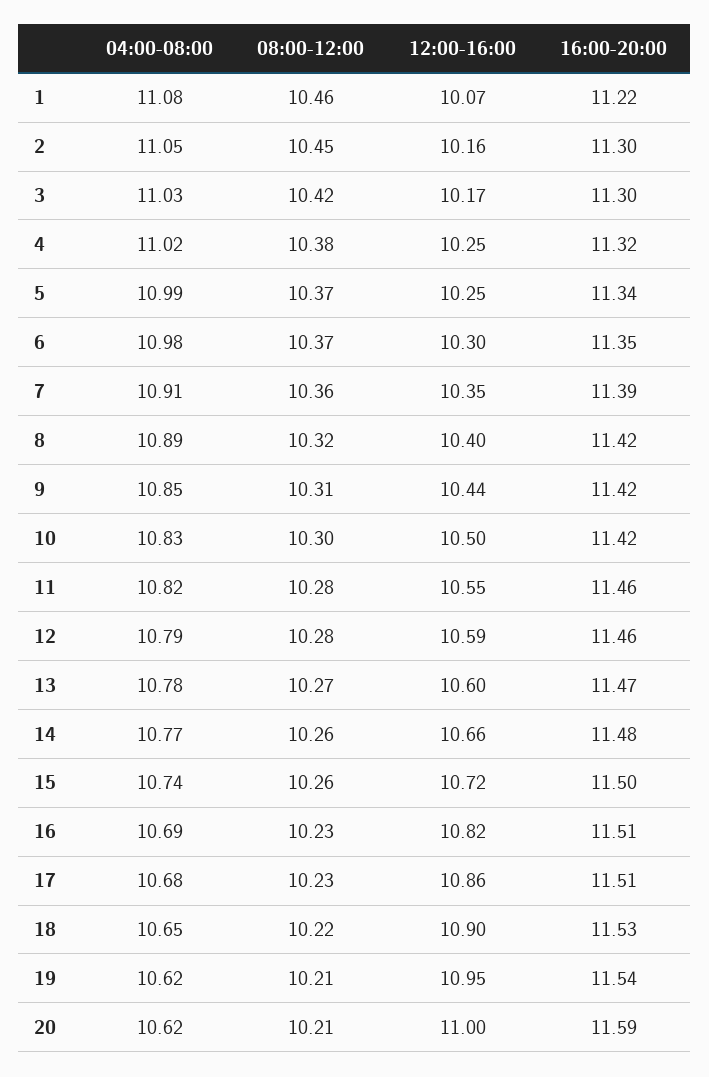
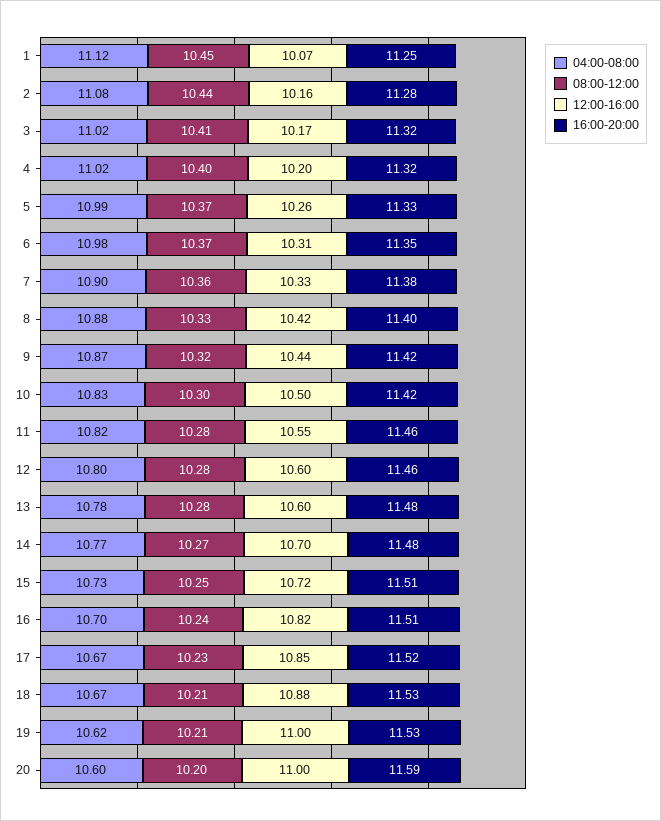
04:00-08:00, 1: 11.08 -> 11.12
08:00-12:00, 1: 10.46 -> 10.45
16:00-20:00, 1: 11.22 -> 11.25
04:00-08:00, 2: 11.05 -> 11.08
08:00-12:00, 2: 10.45 -> 10.44
16:00-20:00, 2: 11.3 -> 11.28
04:00-08:00, 3: 11.03 -> 11.02
08:00-12:00, 3: 10.42 -> 10.41
16:00-20:00, 3: 11.3 -> 11.32
08:00-12:00, 4: 10.38 -> 10.4
12:00-16:00, 4: 10.25 -> 10.2
12:00-16:00, 5: 10.25 -> 10.26
16:00-20:00, 5: 11.34 -> 11.33
12:00-16:00, 6: 10.3 -> 10.31
04:00-08:00, 7: 10.91 -> 10.9
12:00-16:00, 7: 10.35 -> 10.33
16:00-20:00, 7: 11.39 -> 11.38
04:00-08:00, 8: 10.89 -> 10.88
08:00-12:00, 8: 10.32 -> 10.33
12:00-16:00, 8: 10.4 -> 10.42
16:00-20:00, 8: 11.42 -> 11.4
04:00-08:00, 9: 10.85 -> 10.87
08:00-12:00, 9: 10.31 -> 10.32
04:00-08:00, 12: 10.79 -> 10.8
12:00-16:00, 12: 10.59 -> 10.6
08:00-12:00, 13: 10.27 -> 10.28
16:00-20:00, 13: 11.47 -> 11.48
08:00-12:00, 14: 10.26 -> 10.27
12:00-16:00, 14: 10.66 -> 10.7
04:00-08:00, 15: 10.74 -> 10.73
08:00-12:00, 15: 10.26 -> 10.25
16:00-20:00, 15: 11.5 -> 11.51
04:00-08:00, 16: 10.69 -> 10.7
08:00-12:00, 16: 10.23 -> 10.24
04:00-08:00, 17: 10.68 -> 10.67
12:00-16:00, 17: 10.86 -> 10.85
16:00-20:00, 17: 11.51 -> 11.52
04:00-08:00, 18: 10.65 -> 10.67
08:00-12:00, 18: 10.22 -> 10.21
12:00-16:00, 18: 10.9 -> 10.88
12:00-16:00, 19: 10.95 -> 11
16:00-20:00, 19: 11.54 -> 11.53
04:00-08:00, 20: 10.62 -> 10.6
08:00-12:00, 20: 10.21 -> 10.2

